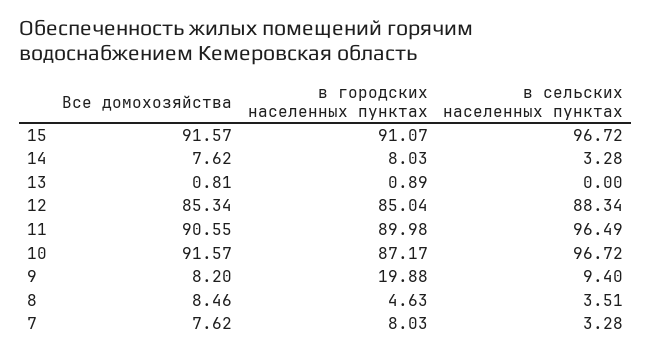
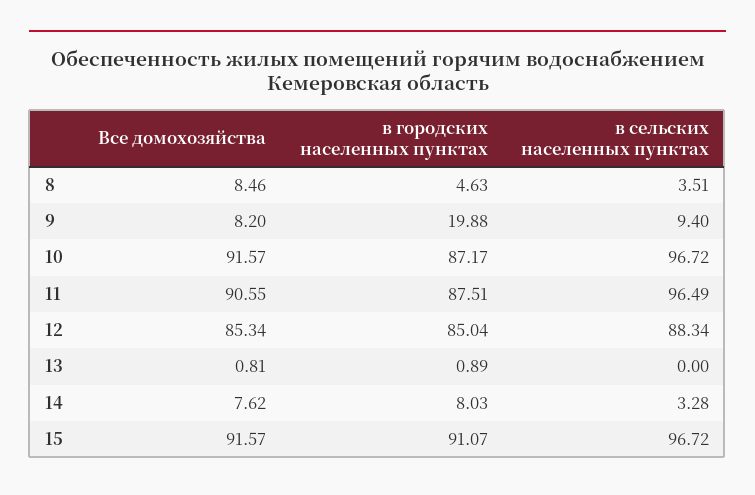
в городских населенных пунктах, 11: 89.98 -> 87.51
Все домохозяйства, 7: 7.62 -> none
в городских населенных пунктах, 7: 8.03 -> none
в сельских населенных пунктах, 7: 3.28 -> none

